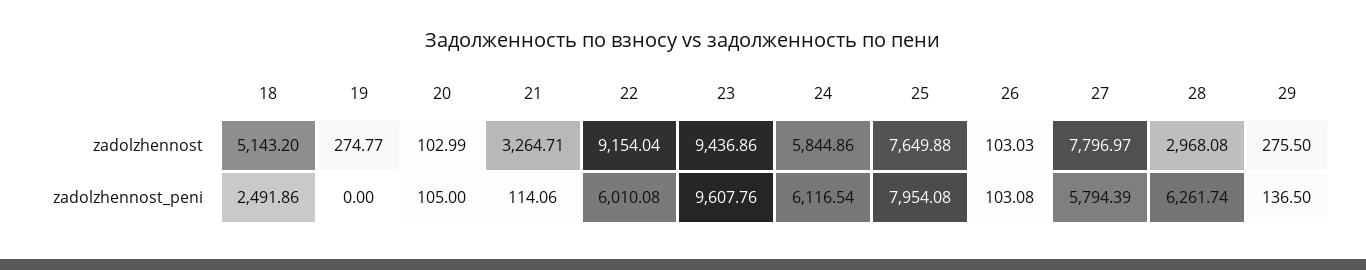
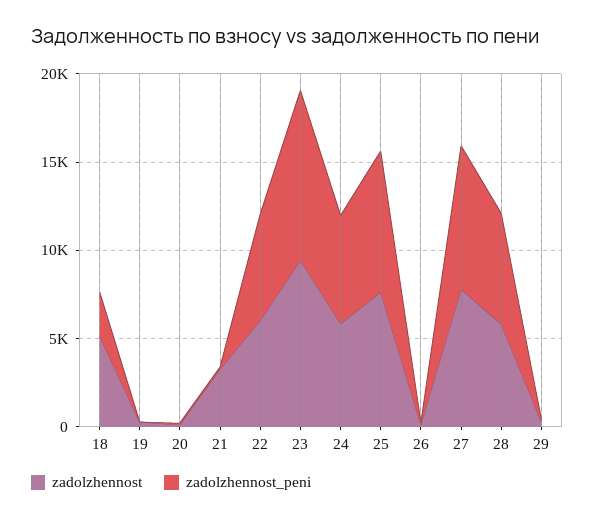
zadolzhennost, 22: 9154.04 -> 6000
zadolzhennost, 28: 2968.08 -> 6000
zadolzhennost_peni, 27: 5794.39 -> 8000

